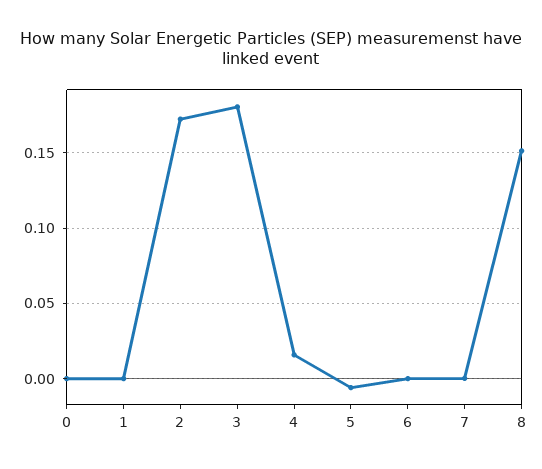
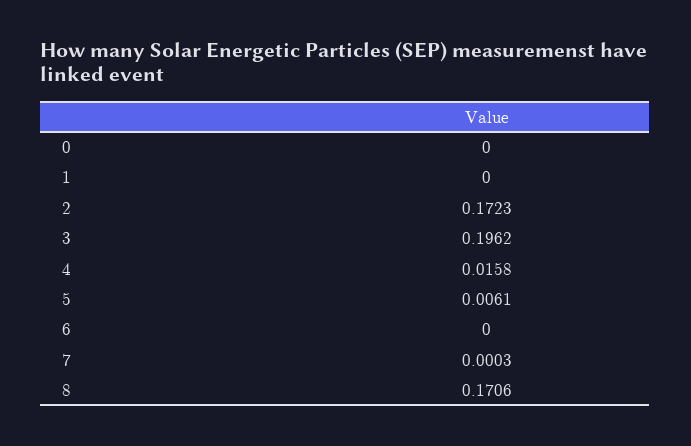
3: 0.18 -> 0.1962
5: -0.005 -> 0.0061
8: 0.15 -> 0.1706

